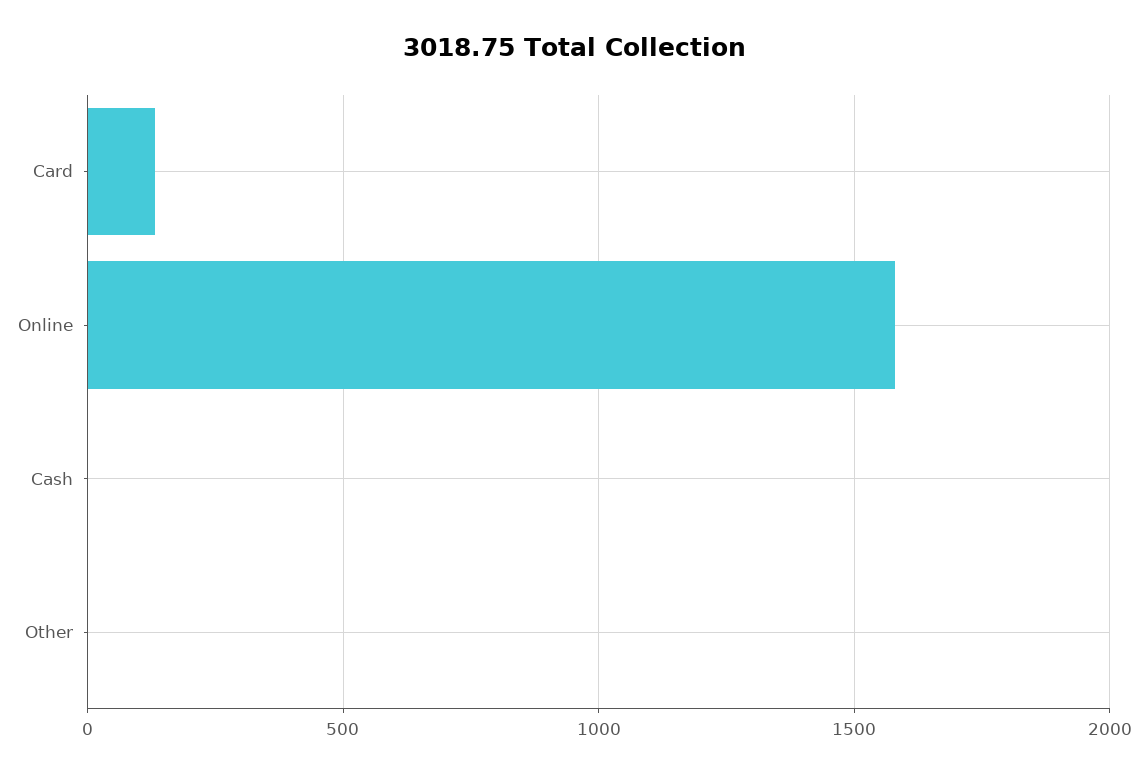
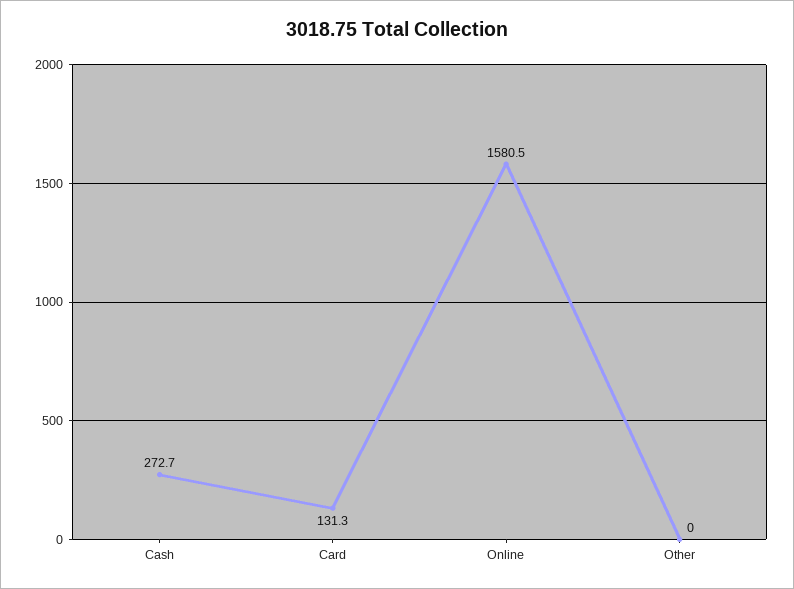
Cash: 0 -> 272.7

